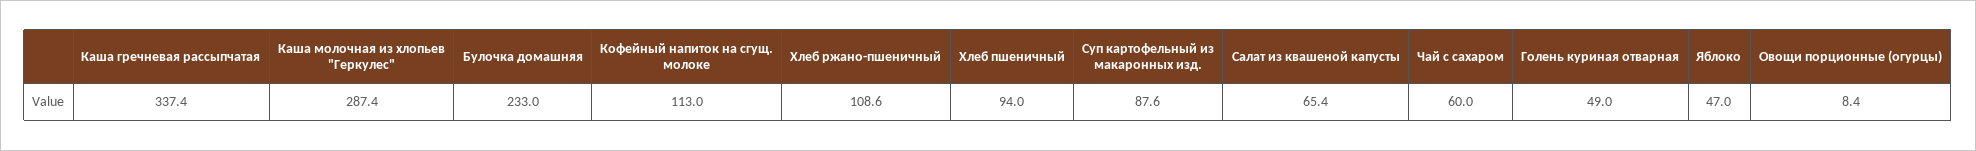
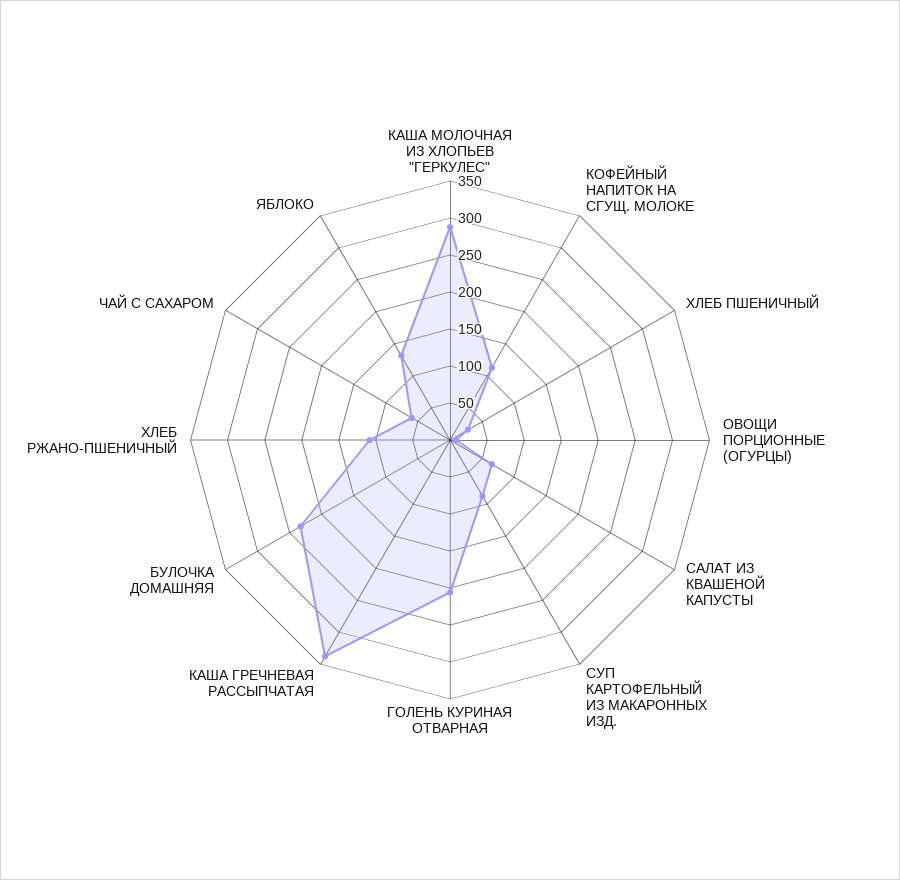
Хлеб пшеничный: 94 -> 25
Голень куриная отварная: 49 -> 200
Яблоко: 47 -> 125

